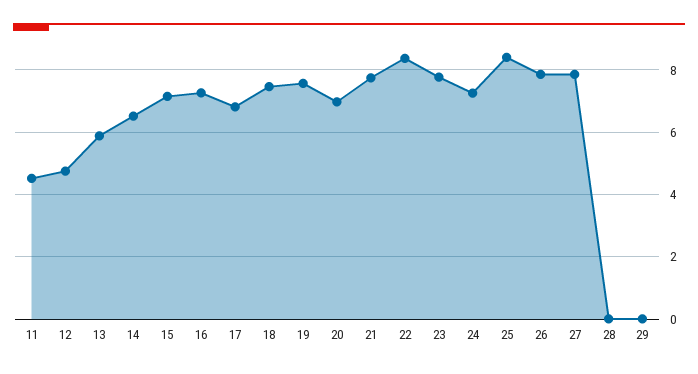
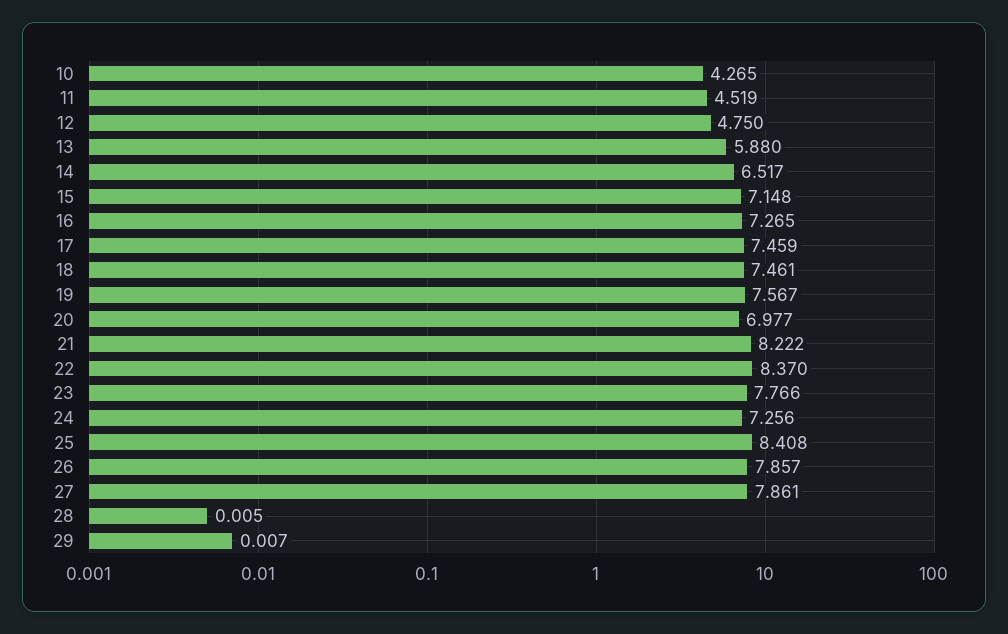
17: 6.8 -> 7.459
21: 7.8 -> 8.222
10: none -> 4.265

